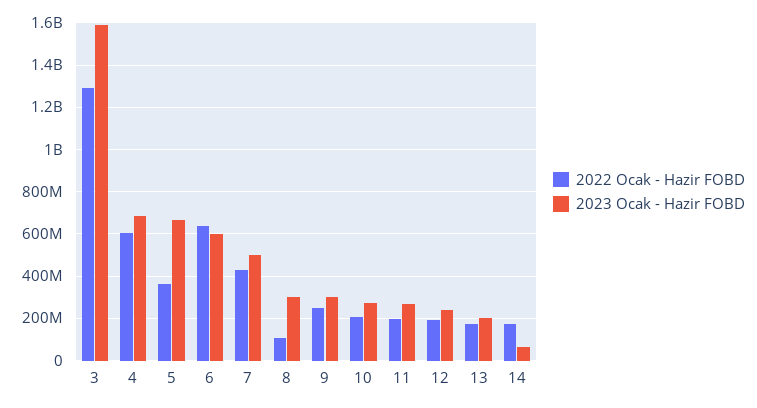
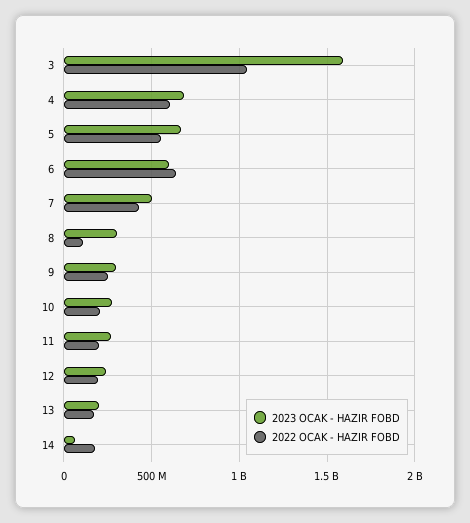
2022 Ocak - Hazir FOBD, 3: 1300000000 -> 1050000000
2022 Ocak - Hazir FOBD, 5: 350000000 -> 550000000

